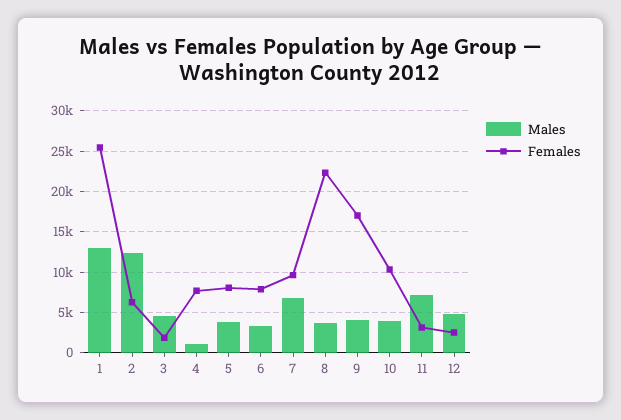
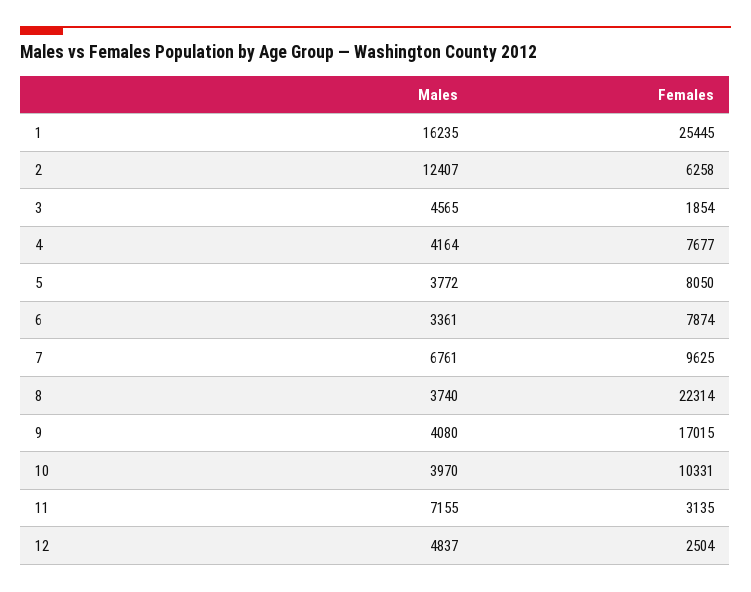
Males, 1: 13000 -> 16235
Males, 4: 1000 -> 4164

